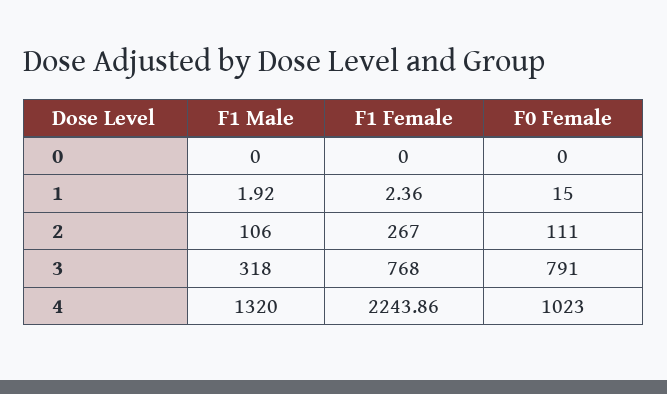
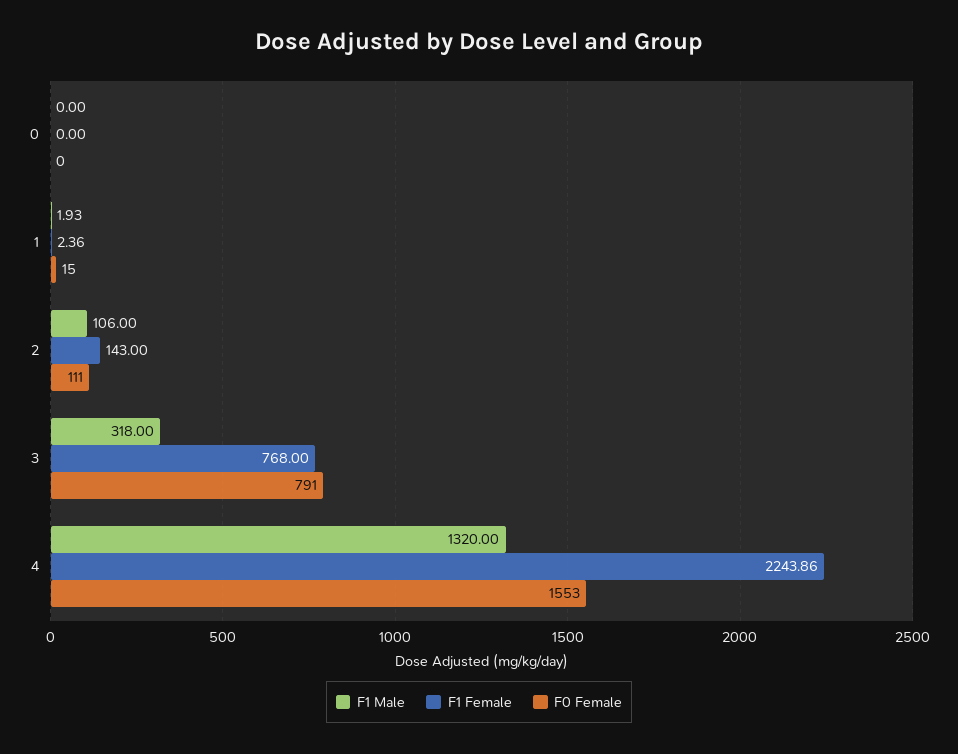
F1 Male, 1: 1.92 -> 1.93
F1 Female, 2: 267 -> 143
F0 Female, 4: 1023 -> 1553

